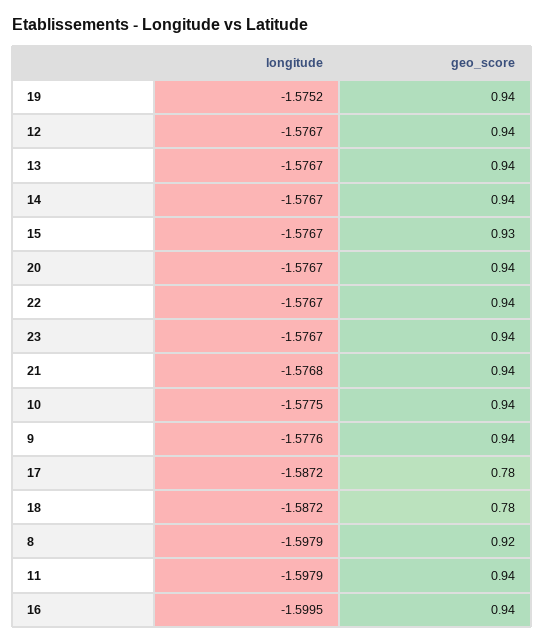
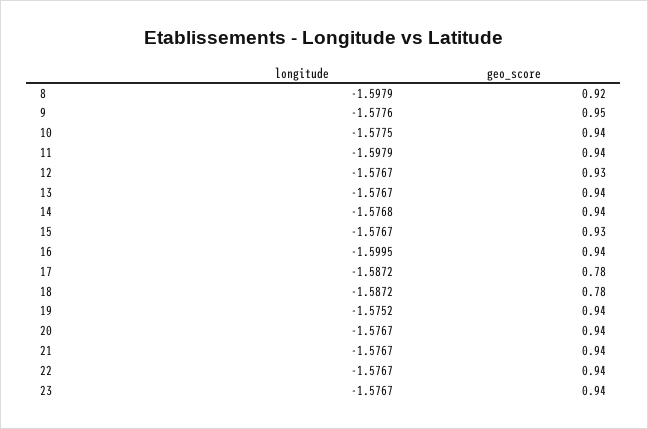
geo_score, 12: 0.94 -> 0.93
longitude, 14: -1.5767 -> -1.5768
longitude, 21: -1.5768 -> -1.5767
geo_score, 9: 0.94 -> 0.95

